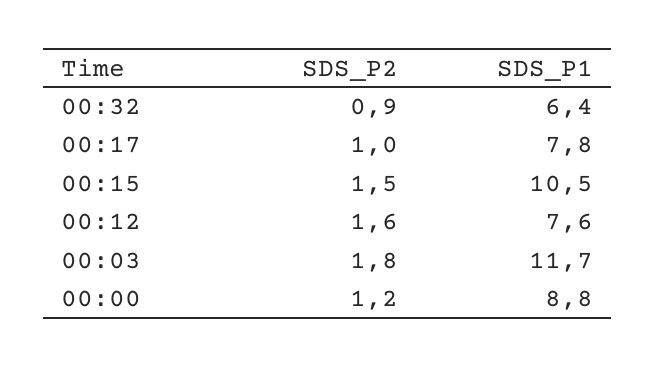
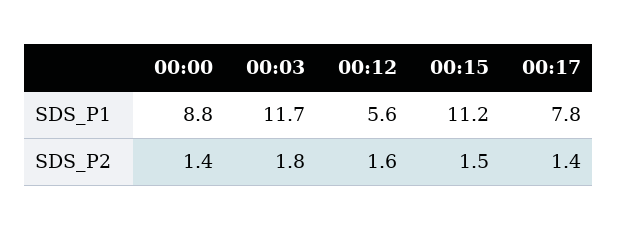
SDS_P2, 00:32: 0.9 -> none
SDS_P1, 00:32: 6.4 -> none
SDS_P2, 00:17: 1 -> 1.4
SDS_P1, 00:15: 10.5 -> 11.2
SDS_P1, 00:12: 7.6 -> 5.6
SDS_P2, 00:00: 1.2 -> 1.4

